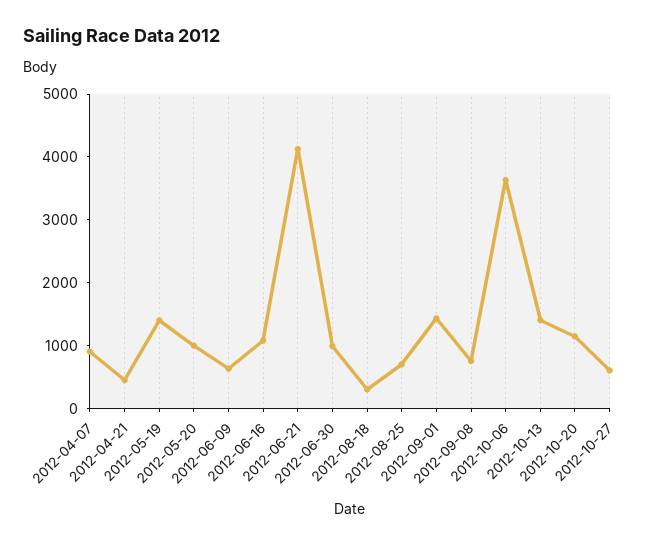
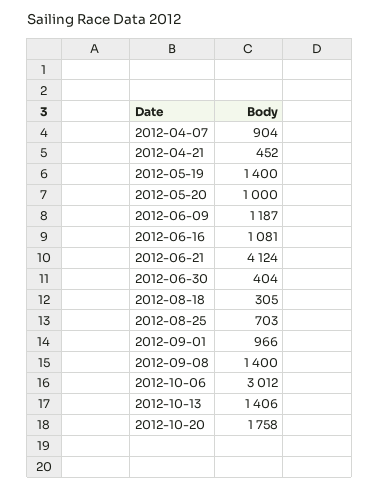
2012-06-09: 600 -> 1187
2012-06-30: 1000 -> 404
2012-09-01: 1400 -> 966
2012-09-08: 800 -> 1400
2012-10-06: 3600 -> 3012
2012-10-20: 1200 -> 1758
2012-10-27: 600 -> none

